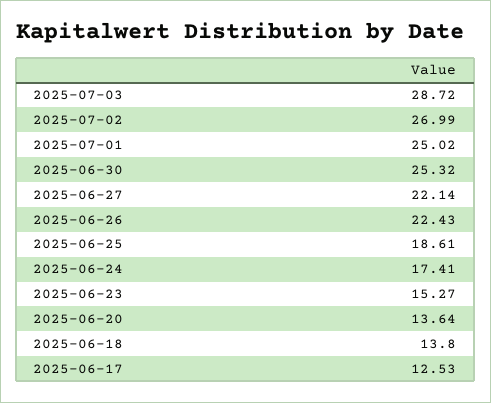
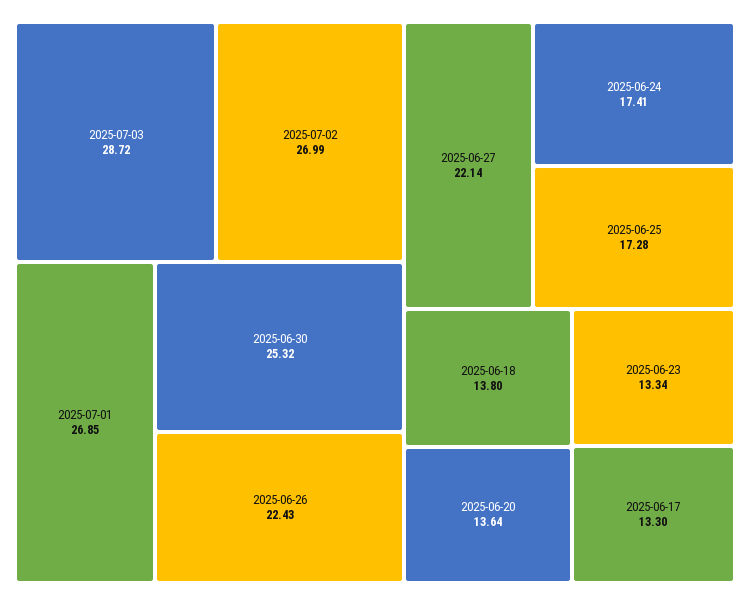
2025-07-01: 25.02 -> 26.85
2025-06-25: 18.61 -> 17.28
2025-06-23: 15.27 -> 13.34
2025-06-17: 12.53 -> 13.3

